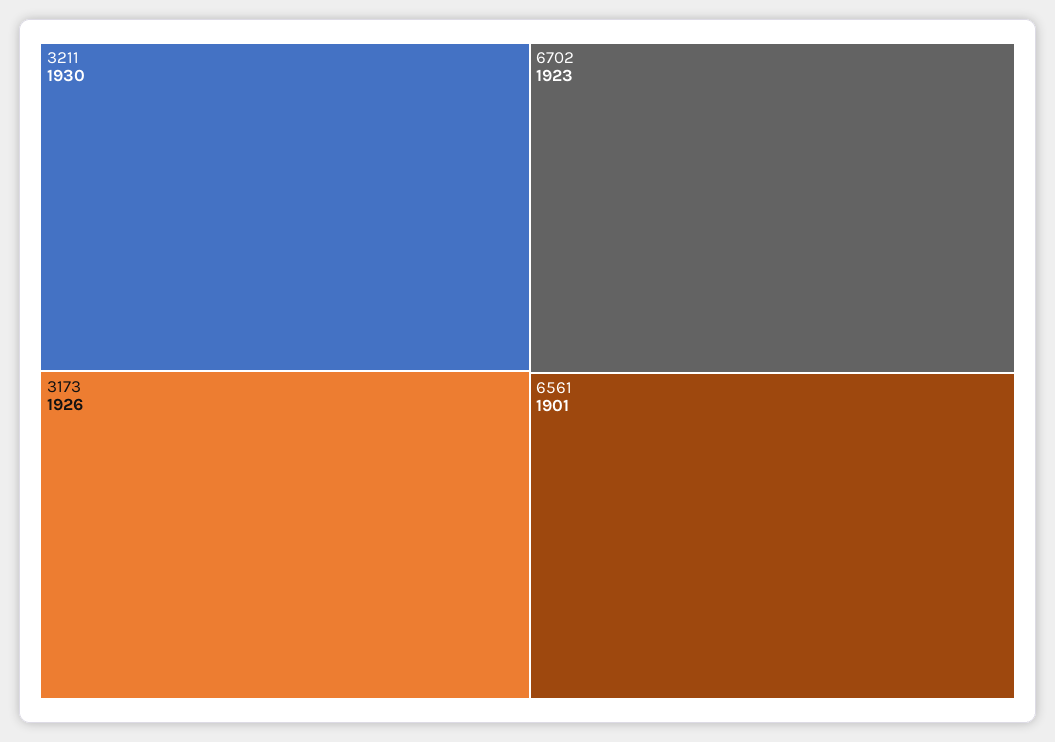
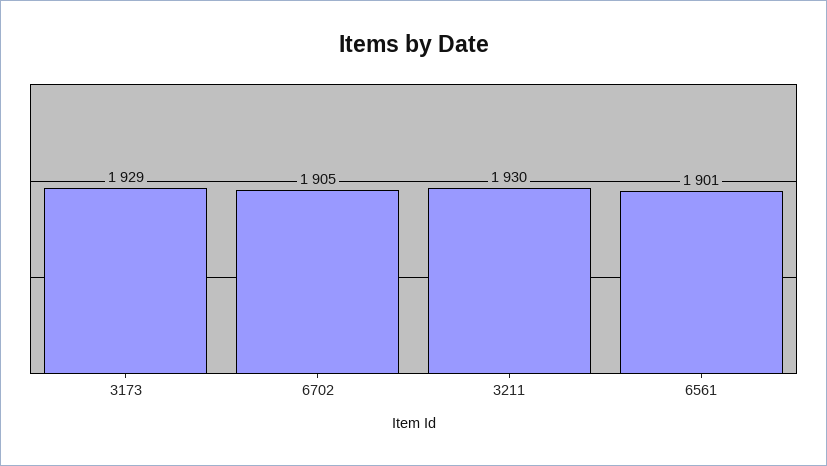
3173: 1926 -> 1929
6702: 1923 -> 1905

